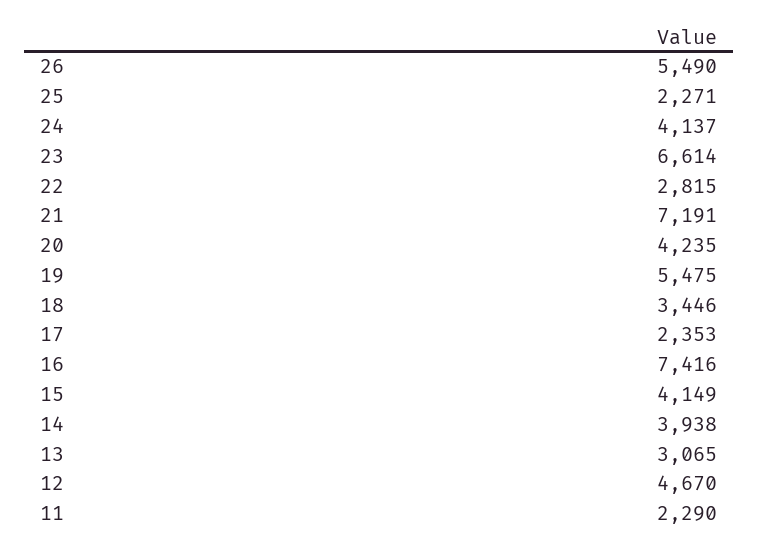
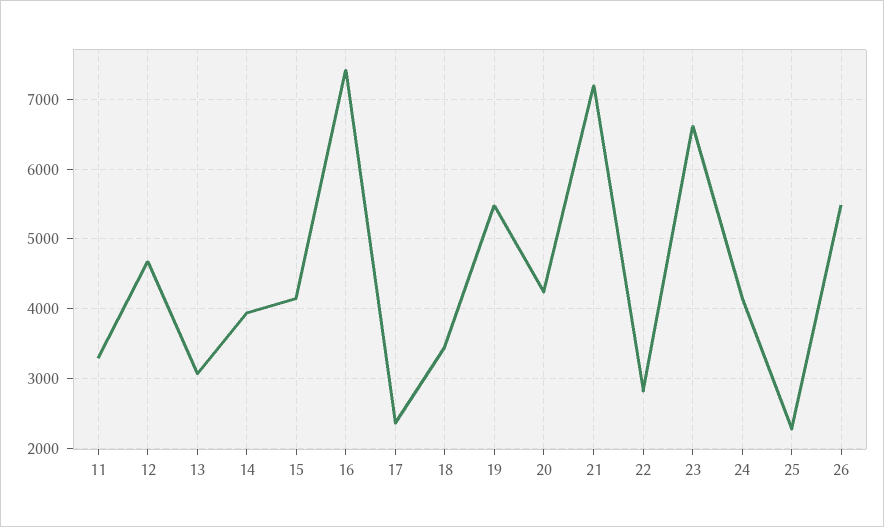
11: 2290 -> 3300

